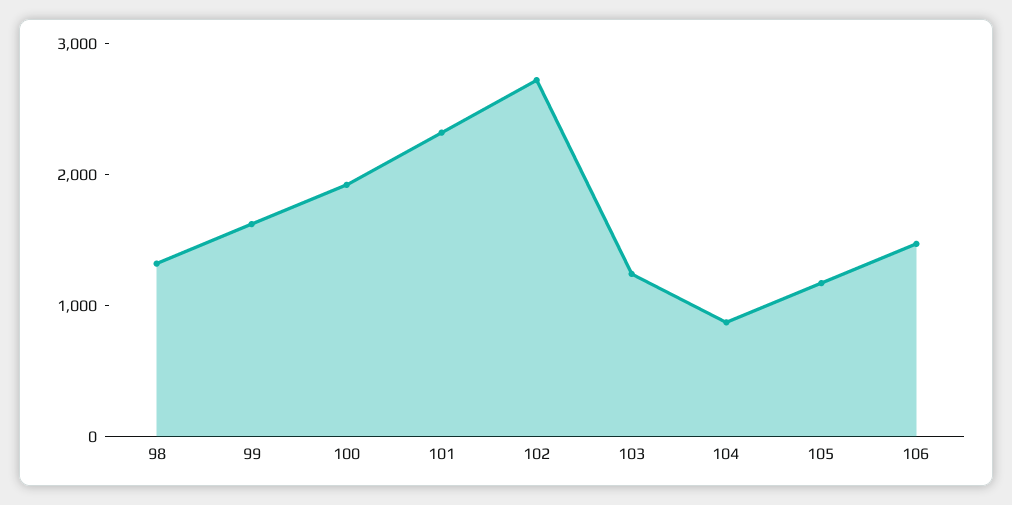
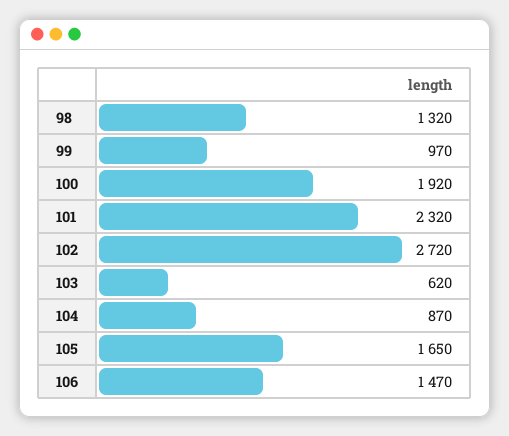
99: 1600 -> 970
103: 1200 -> 620
105: 1200 -> 1650

